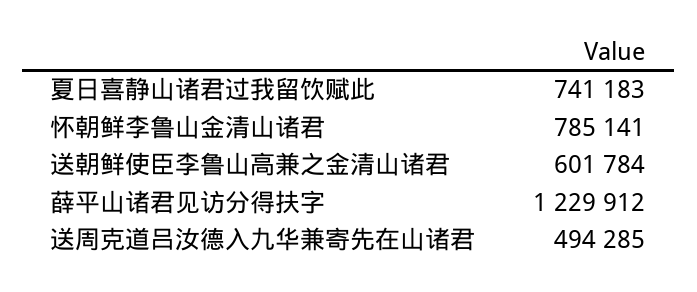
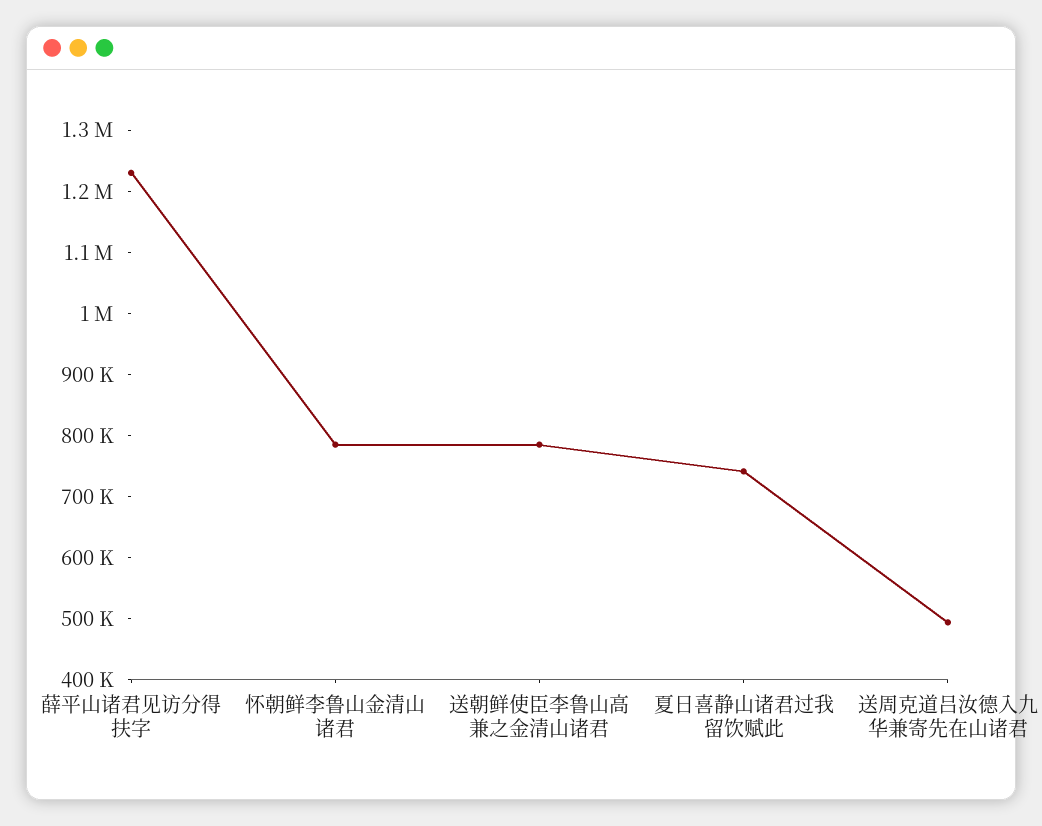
送朝鲜使臣李鲁山高兼之金清山诸君: 601784 -> 780000

